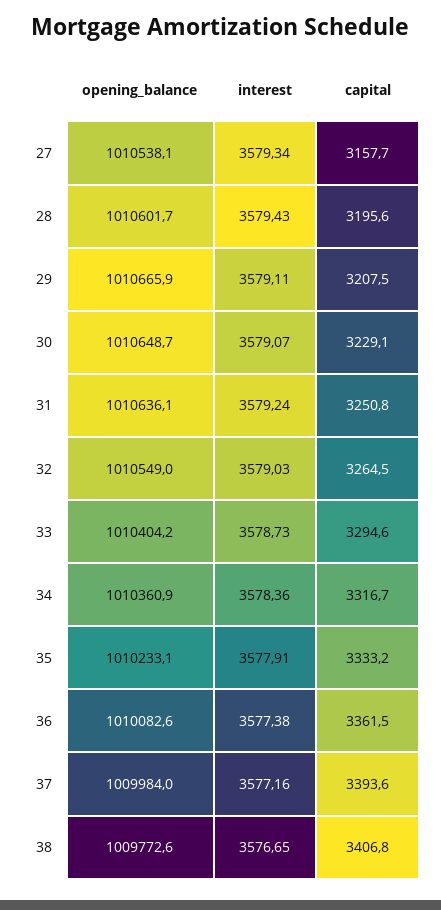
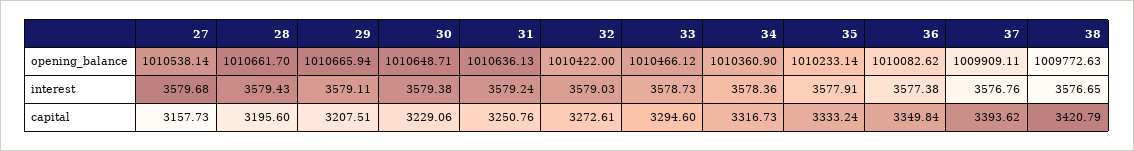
interest, 27: 3579.34 -> 3579.68
opening_balance, 28: 1010601.7 -> 1010661.7
interest, 30: 3579.07 -> 3579.38
opening_balance, 32: 1010549 -> 1010422
capital, 32: 3264.5 -> 3272.61
opening_balance, 33: 1010404.2 -> 1010466.12
capital, 36: 3361.5 -> 3349.84
opening_balance, 37: 1009984 -> 1009909.11
interest, 37: 3577.16 -> 3576.76
capital, 38: 3406.8 -> 3420.79

